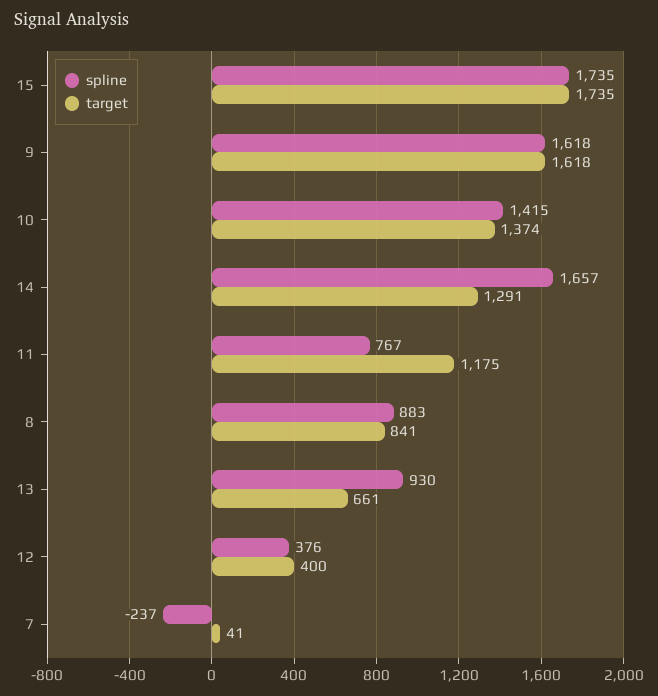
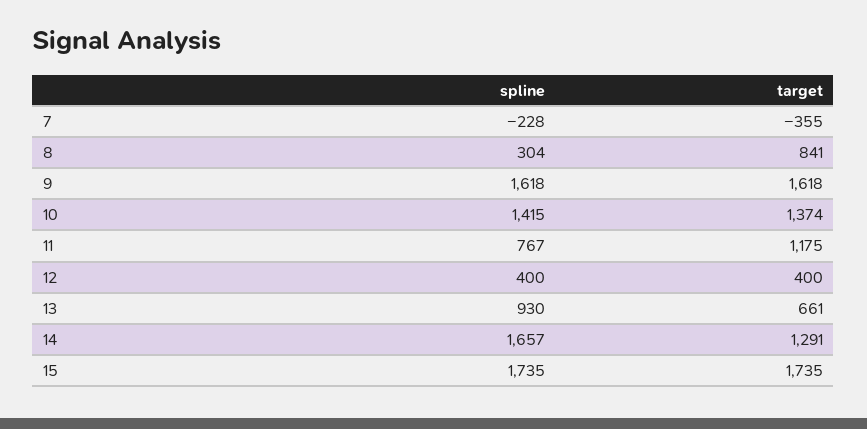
spline, 8: 883 -> 304
spline, 12: 376 -> 400
spline, 7: -237 -> -228
target, 7: 41 -> -355

